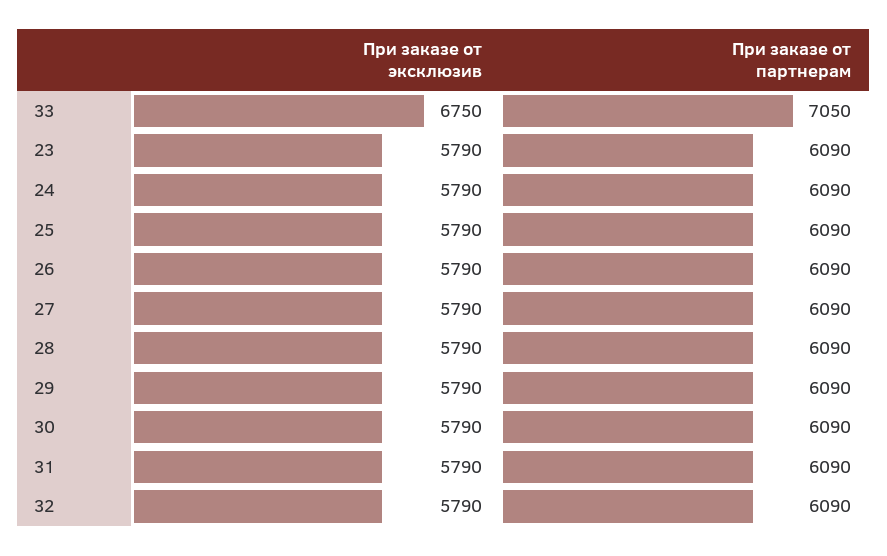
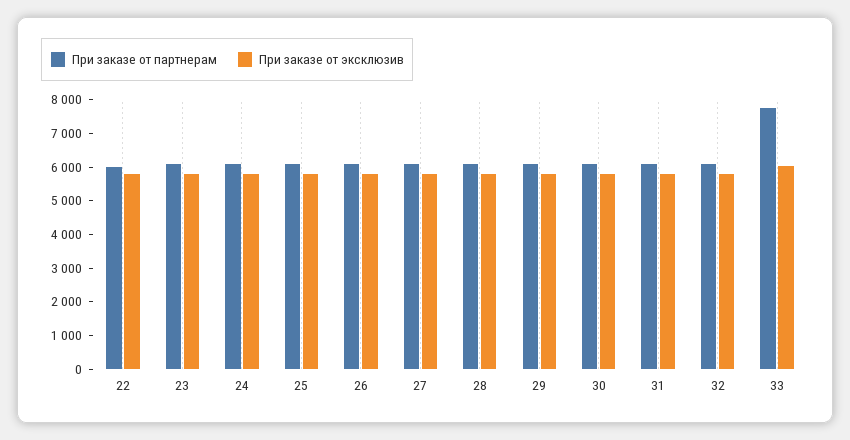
При заказе от эксклюзив, 33: 6750 -> 6000
При заказе от партнерам, 33: 7050 -> 7750
При заказе от партнерам, 22: none -> 6000
При заказе от эксклюзив, 22: none -> 5750

